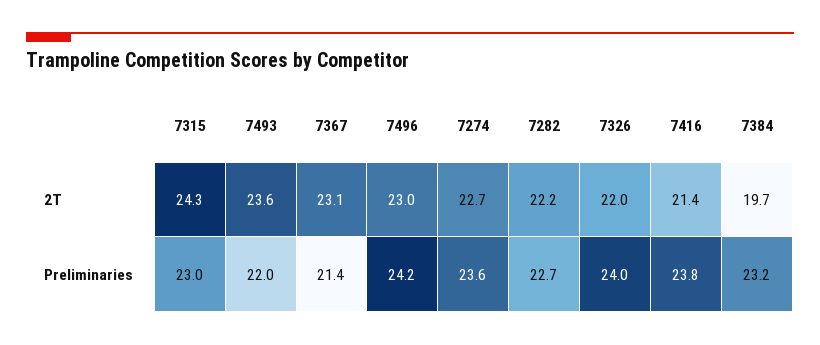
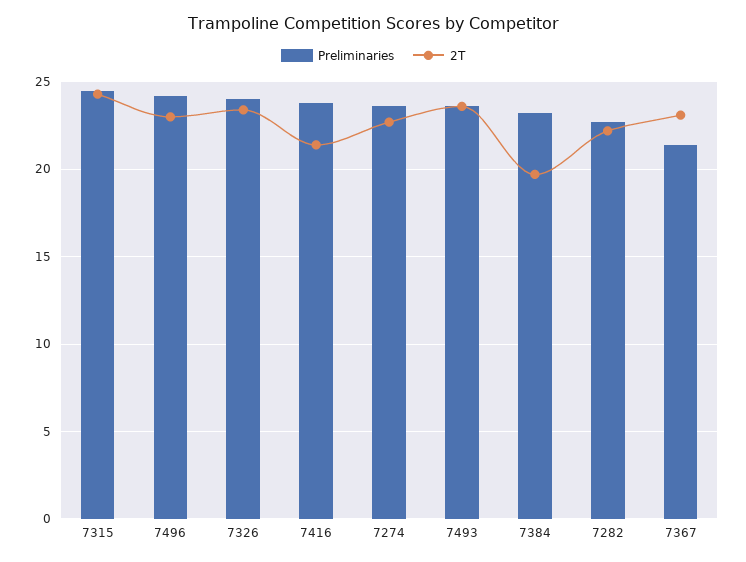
2T, 7326: 22 -> 23.5
Preliminaries, 7315: 23 -> 24.5
Preliminaries, 7493: 22 -> 23.5

